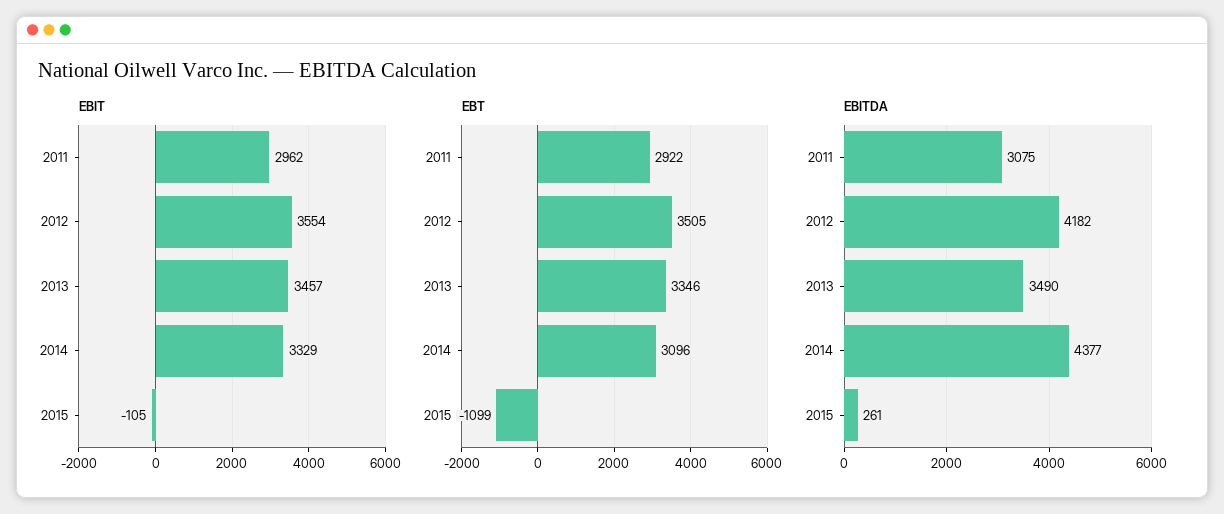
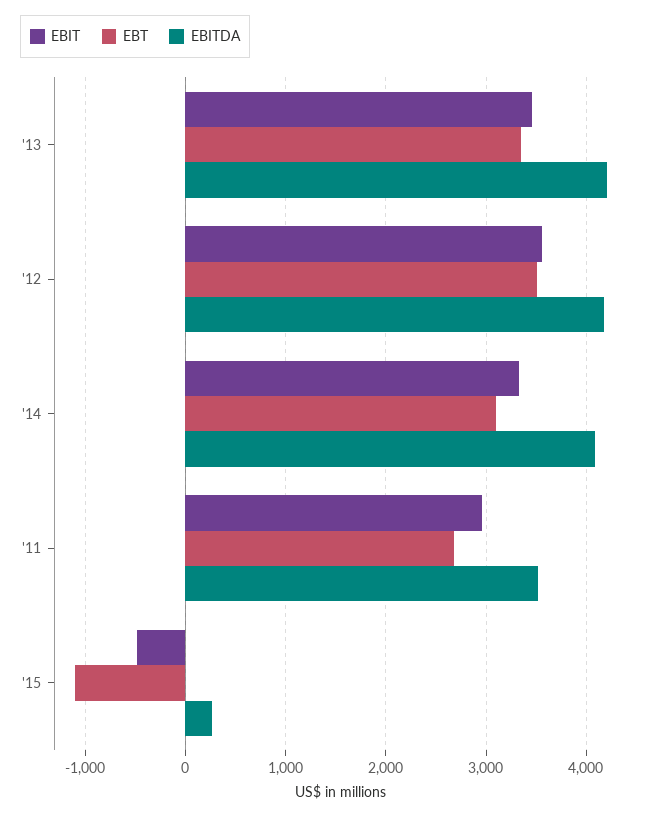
EBIT, 2015: -105 -> -500
EBT, 2011: 2922 -> 2700
EBITDA, 2011: 3075 -> 3500
EBITDA, 2013: 3490 -> 4200
EBITDA, 2014: 4377 -> 4100

